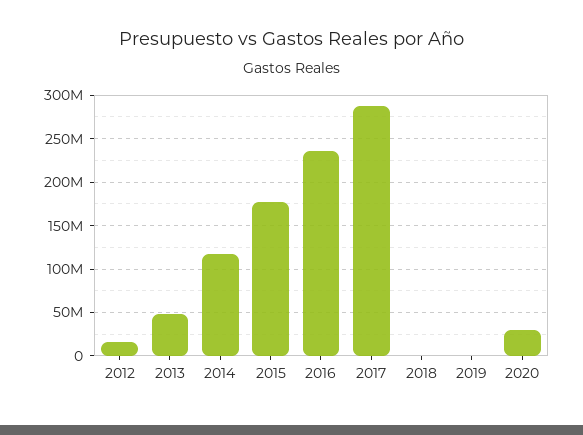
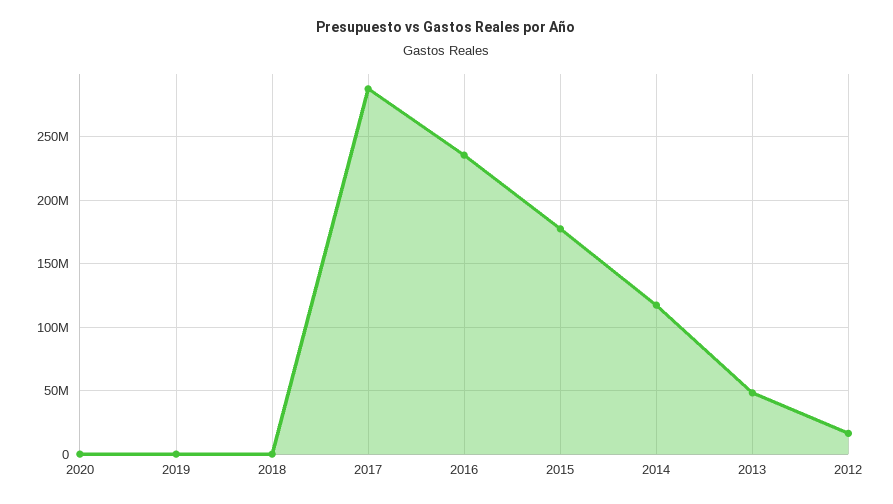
2020: 30000000 -> 0

